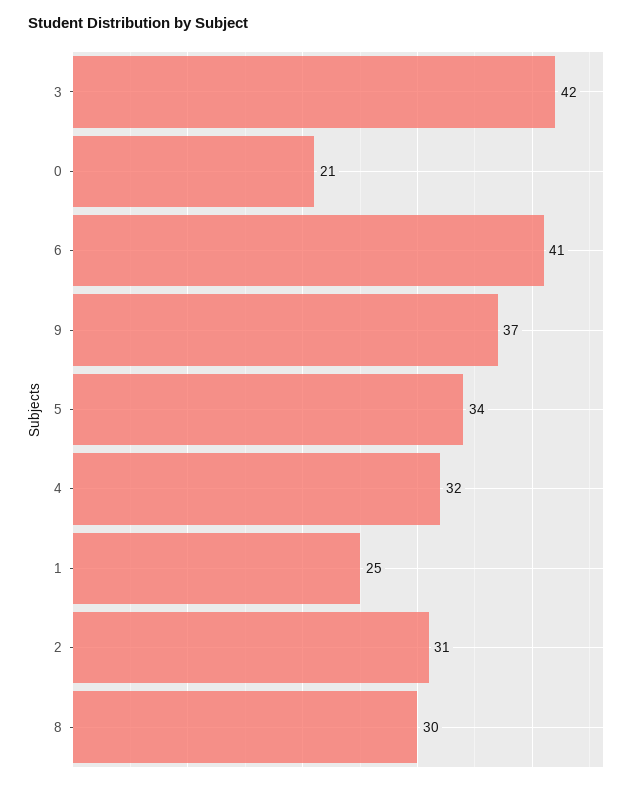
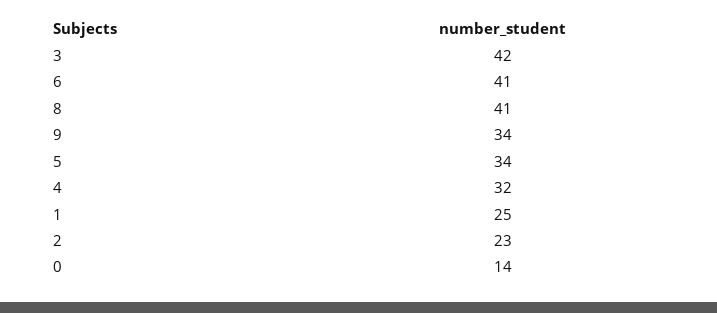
0: 21 -> 14
9: 37 -> 34
2: 31 -> 23
8: 30 -> 41

